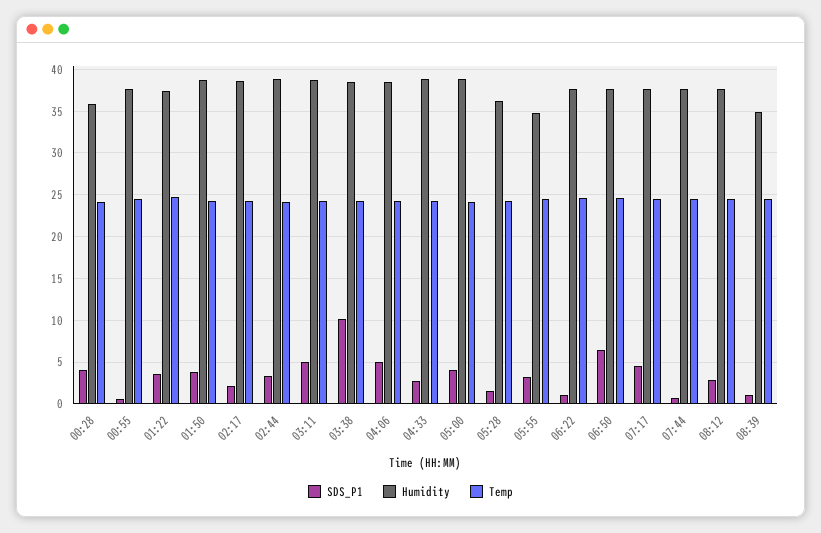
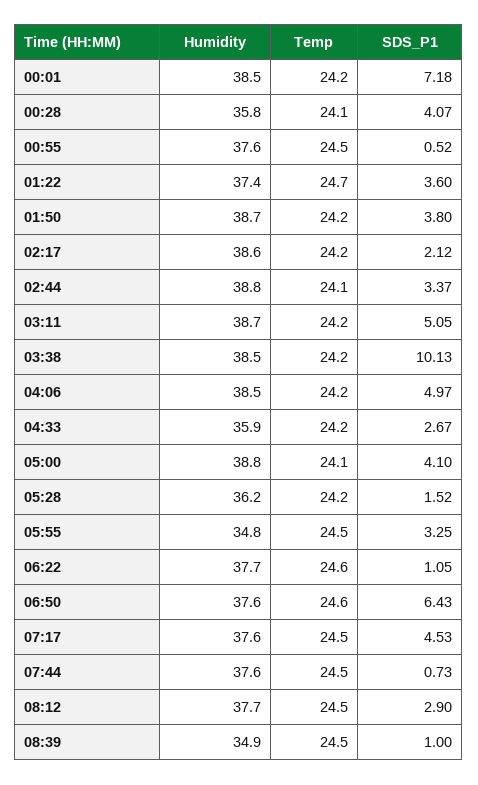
Humidity, 04:33: 39 -> 35.9
Humidity, 00:01: none -> 38.5
Temp, 00:01: none -> 24.2
SDS_P1, 00:01: none -> 7.18

